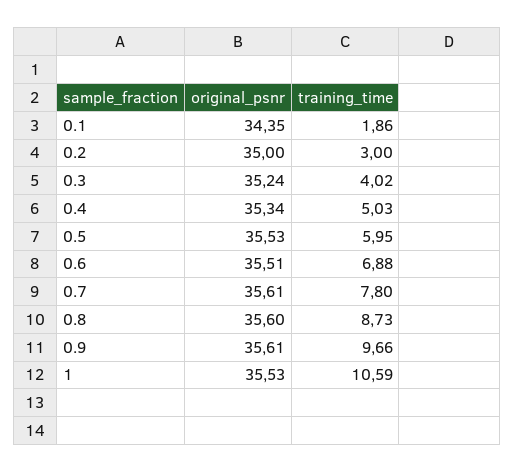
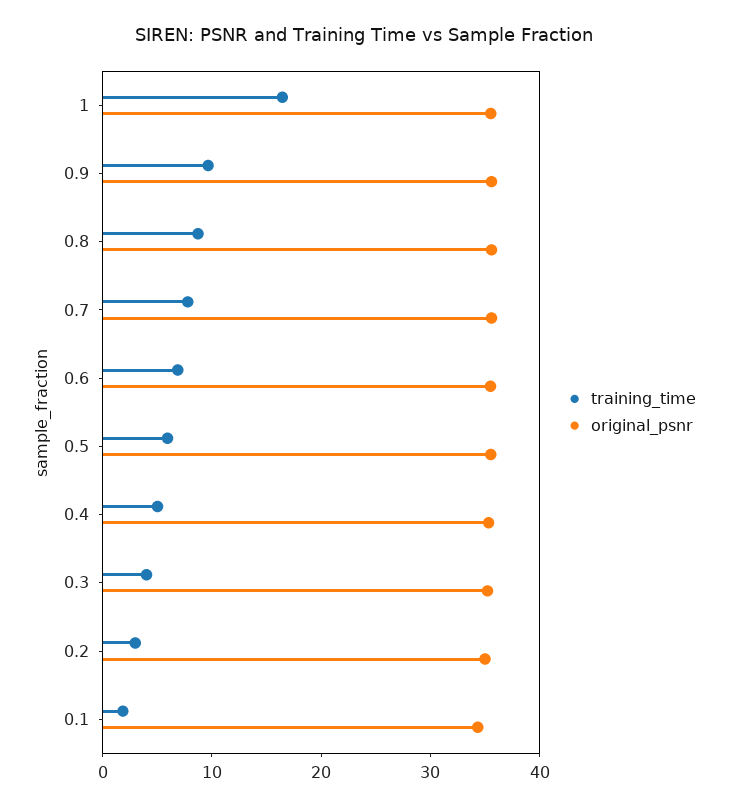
training_time, 1: 10.59 -> 16

